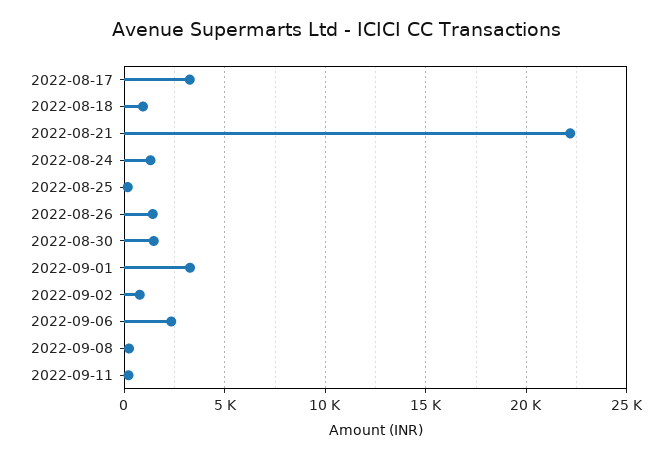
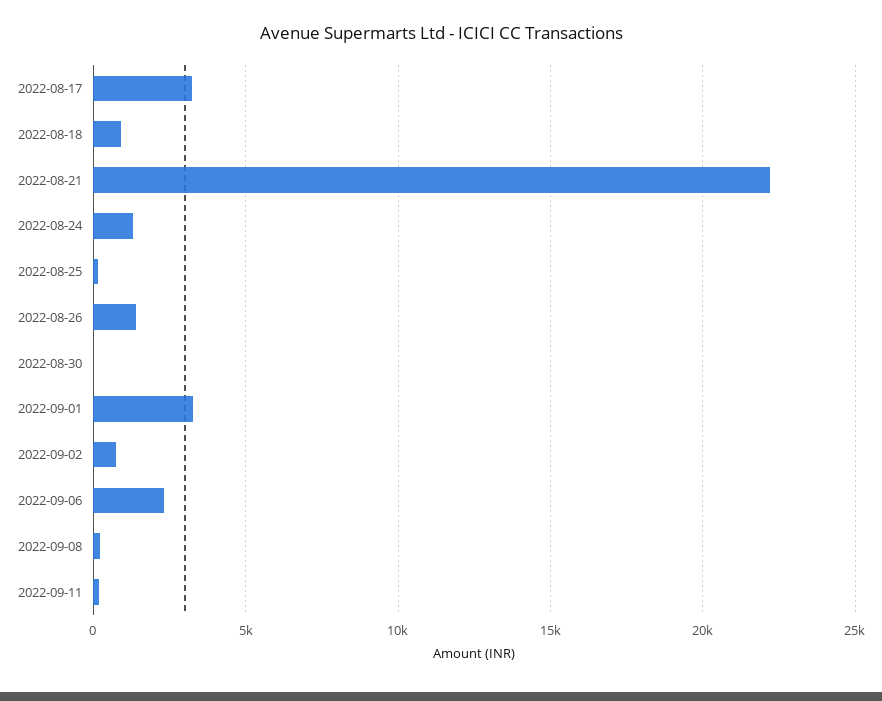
2022-08-30: 1500 -> 0

